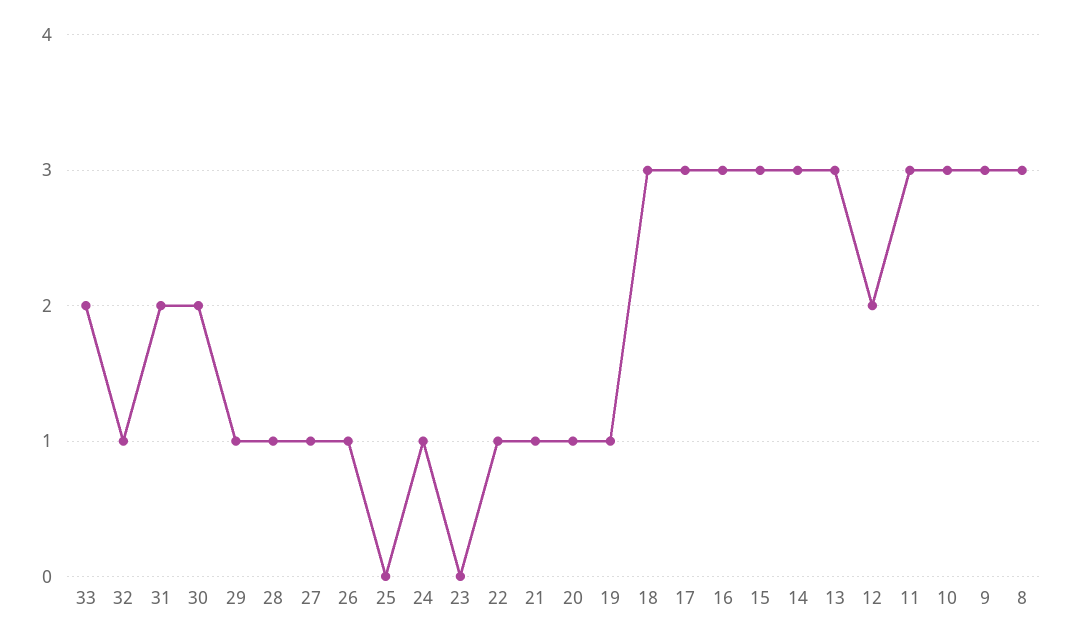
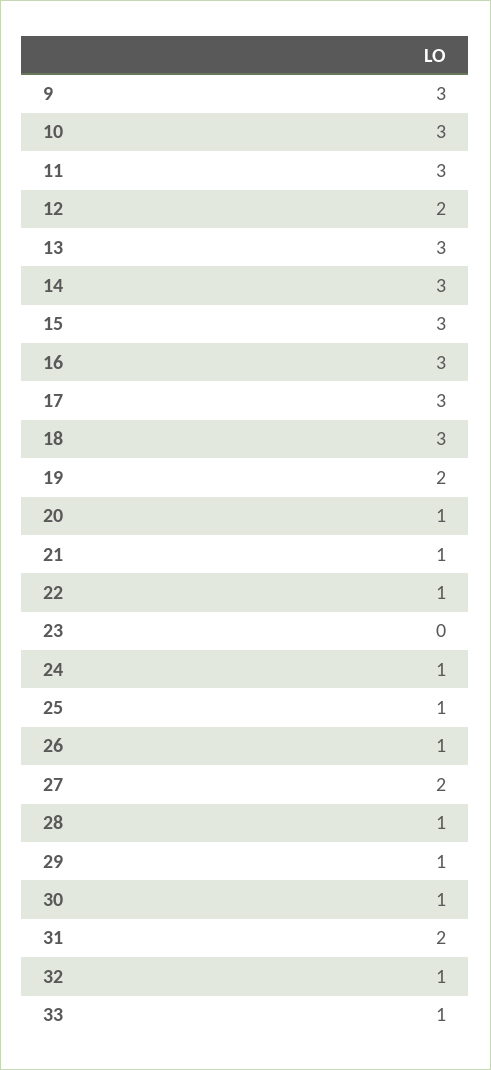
33: 2 -> 1
30: 2 -> 1
27: 1 -> 2
25: 0 -> 1
19: 1 -> 2
8: 3 -> none

